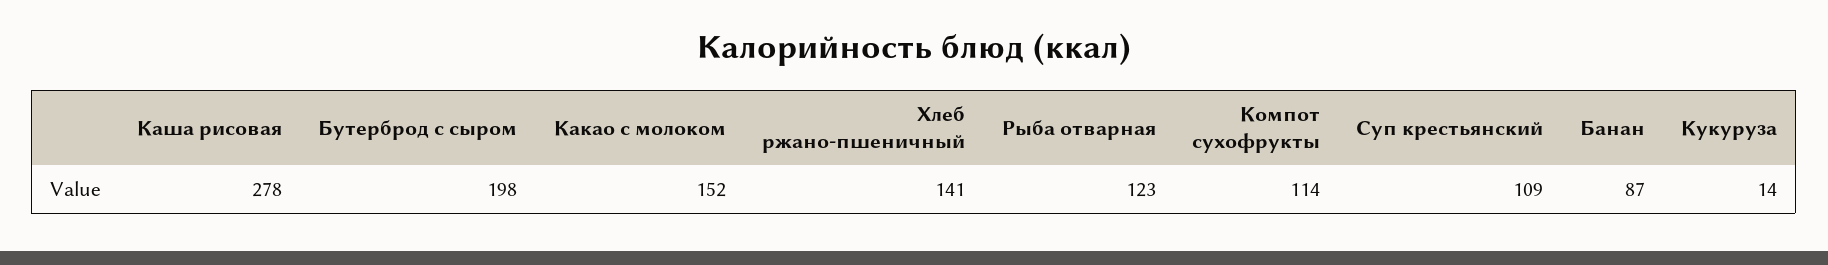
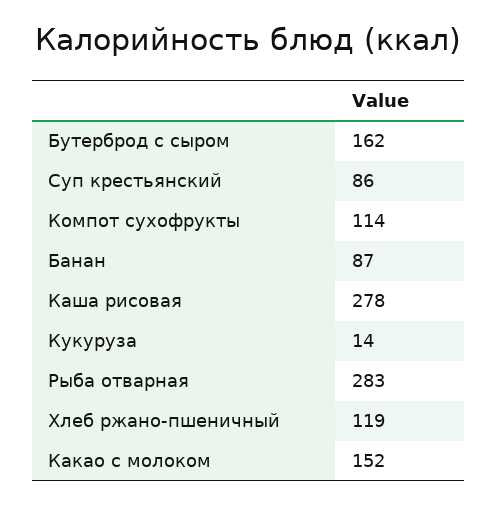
Бутерброд с сыром: 198 -> 162
Хлеб ржано-пшеничный: 141 -> 119
Рыба отварная: 123 -> 283
Суп крестьянский: 109 -> 86

